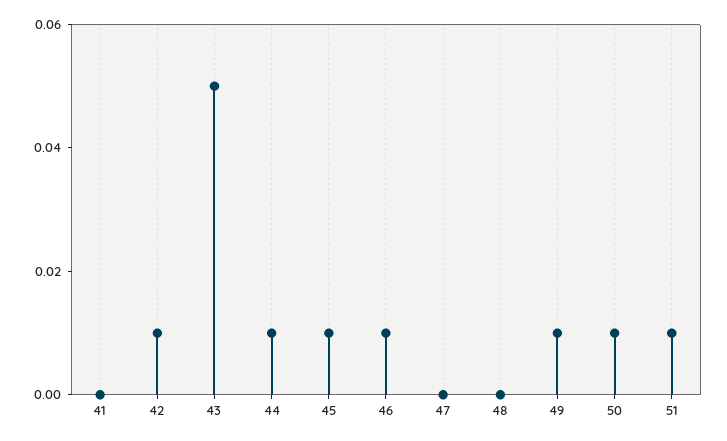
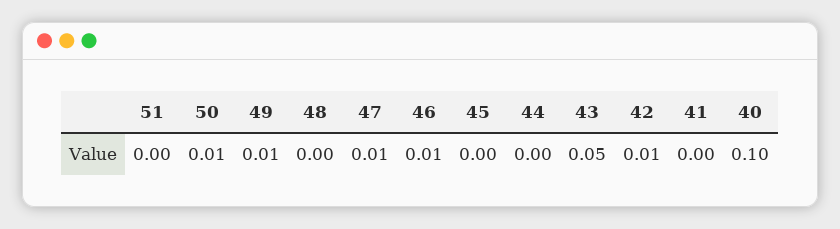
44: 0.01 -> 0
45: 0.01 -> 0
47: 0 -> 0.01
51: 0.01 -> 0
40: none -> 0.1

